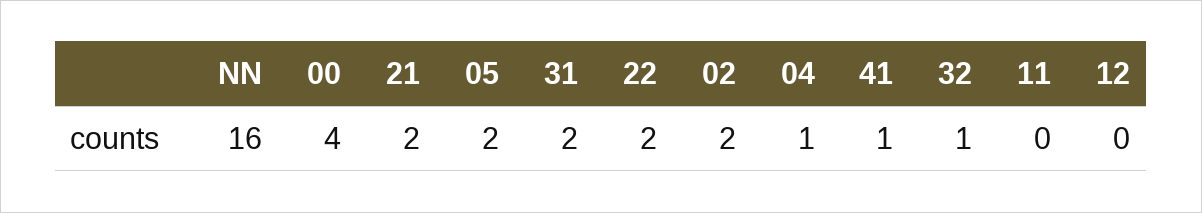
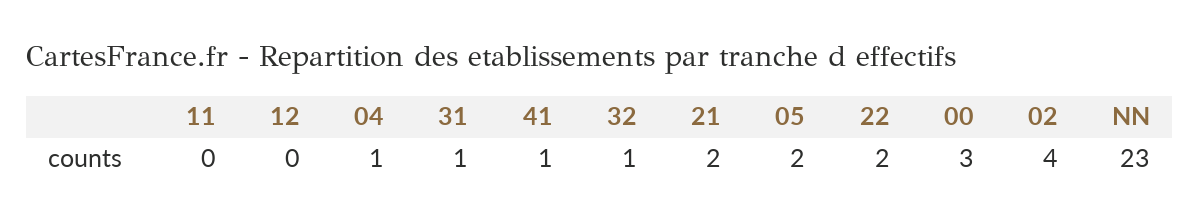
NN: 16 -> 23
00: 4 -> 3
31: 2 -> 1
02: 2 -> 4

